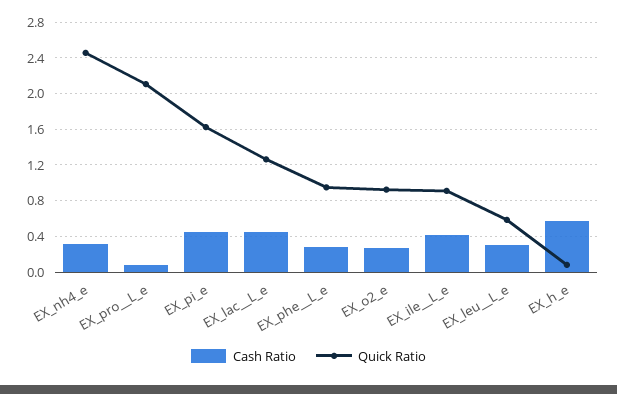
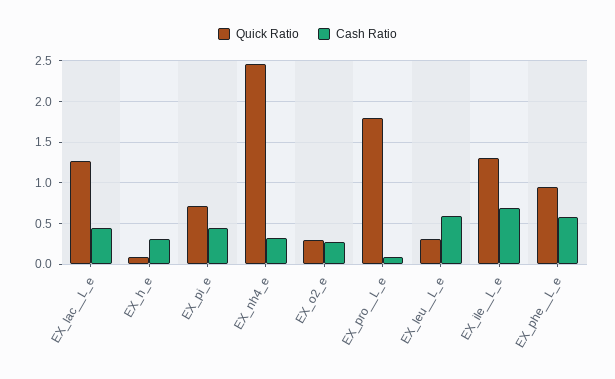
Quick Ratio, EX_pro__L_e: 2.1 -> 1.8
Quick Ratio, EX_pi_e: 1.6 -> 0.7
Cash Ratio, EX_phe__L_e: 0.3 -> 0.6
Quick Ratio, EX_o2_e: 0.9 -> 0.3
Cash Ratio, EX_ile__L_e: 0.4 -> 0.7
Quick Ratio, EX_ile__L_e: 0.9 -> 1.3
Cash Ratio, EX_leu__L_e: 0.3 -> 0.6
Quick Ratio, EX_leu__L_e: 0.6 -> 0.3
Cash Ratio, EX_h_e: 0.6 -> 0.3

